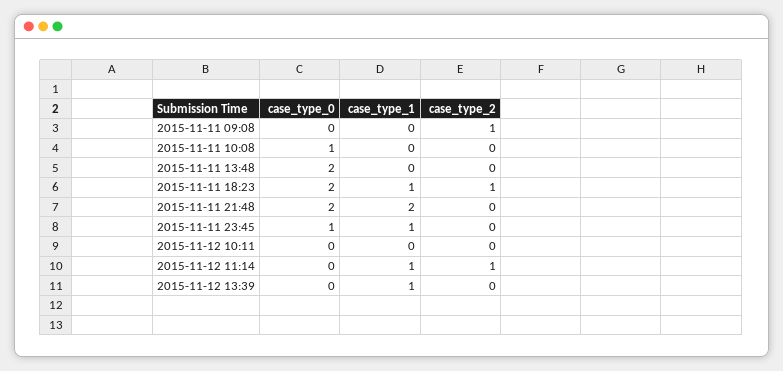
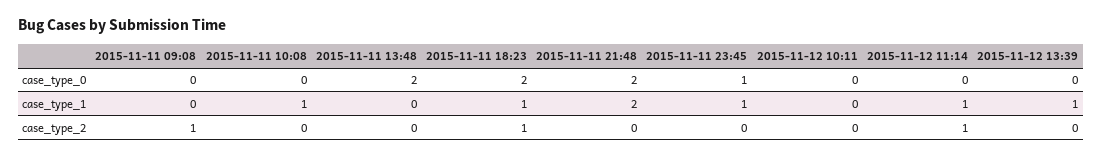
case_type_0, 2015-11-11 10:08: 1 -> 0
case_type_1, 2015-11-11 10:08: 0 -> 1

